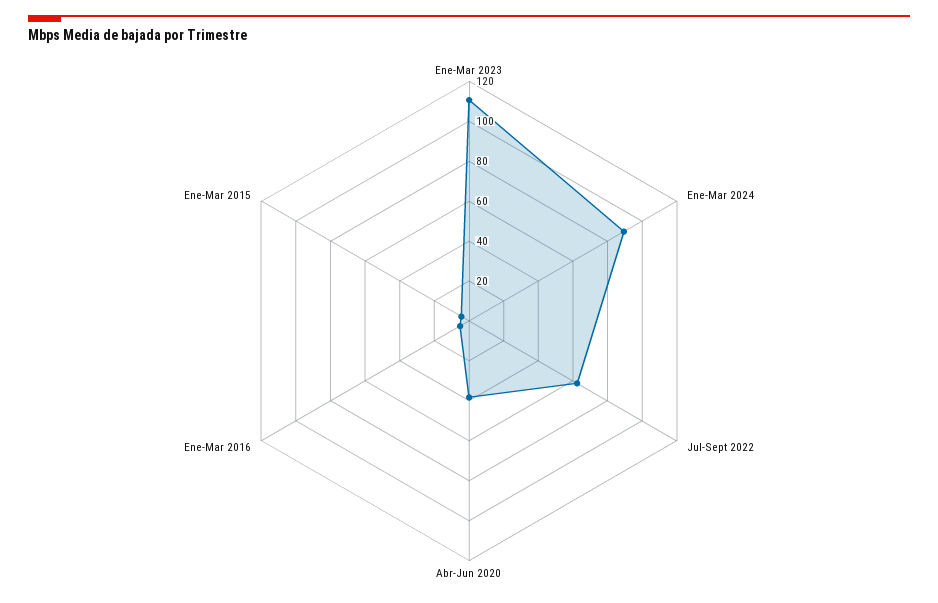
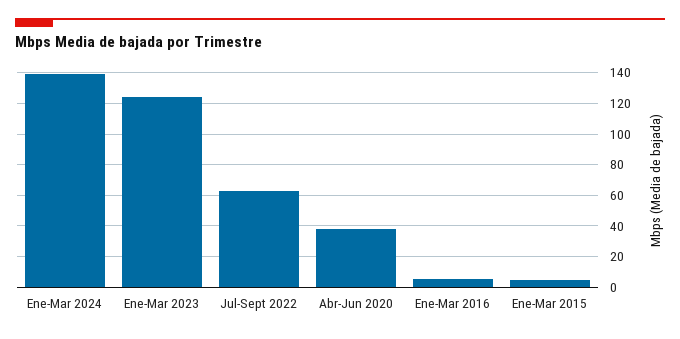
Ene-Mar 2023: 110 -> 125
Ene-Mar 2024: 90 -> 140

